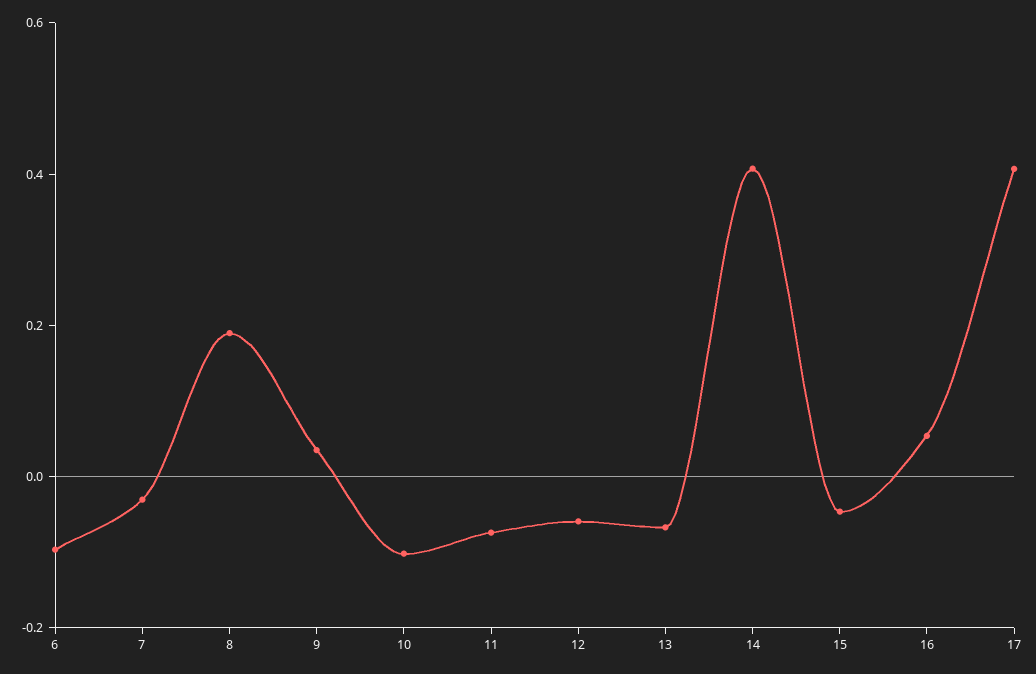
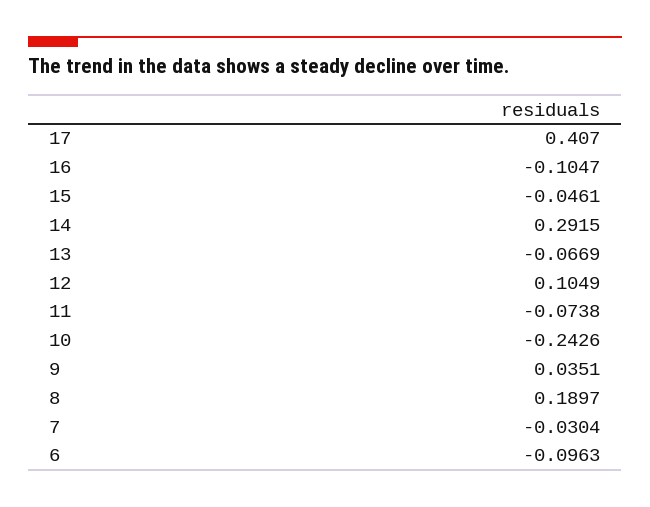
10: -0.1 -> -0.2426
12: -0.05 -> 0.1049
14: 0.4 -> 0.2915
16: 0.05 -> -0.1047

